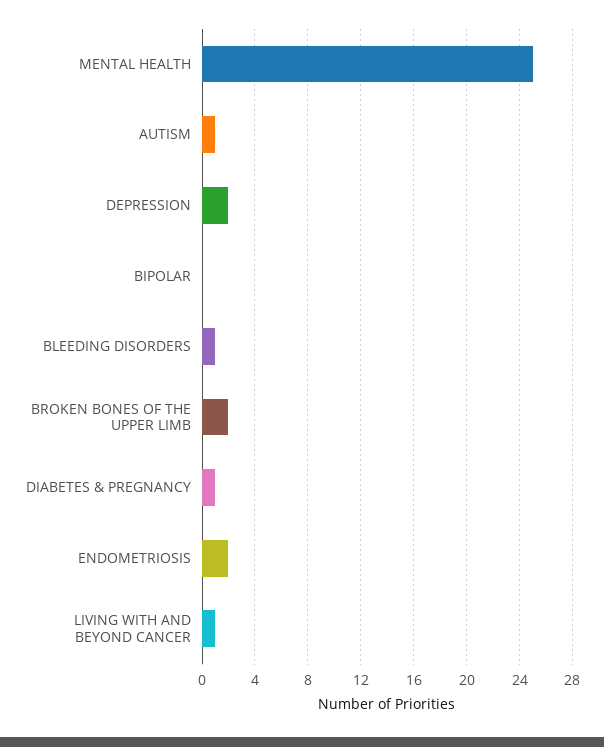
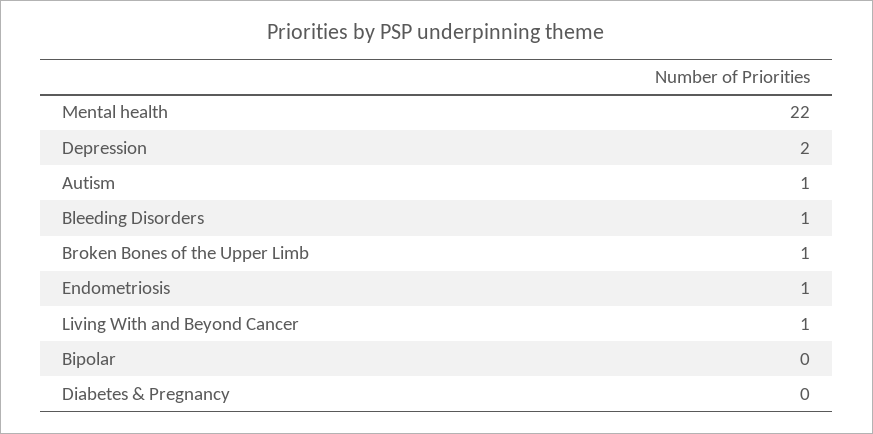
MENTAL HEALTH: 25 -> 22
BROKEN BONES OF THE UPPER LIMB: 2 -> 1
DIABETES & PREGNANCY: 1 -> 0
ENDOMETRIOSIS: 2 -> 1

